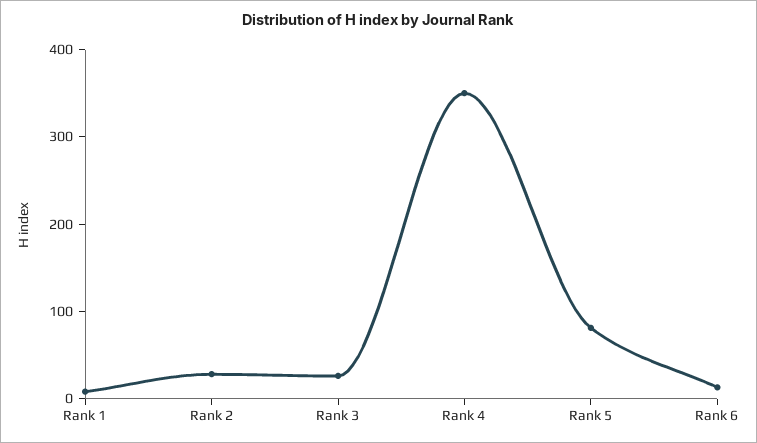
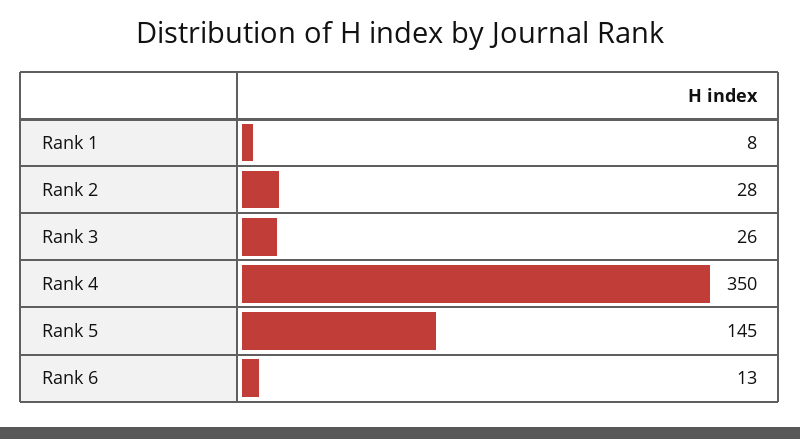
Rank 5: 80 -> 145

